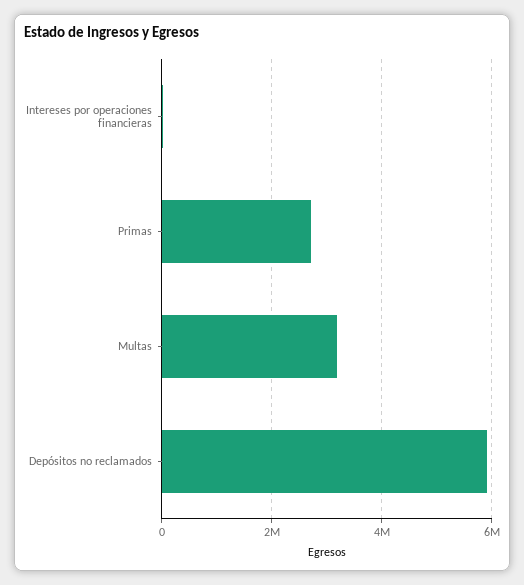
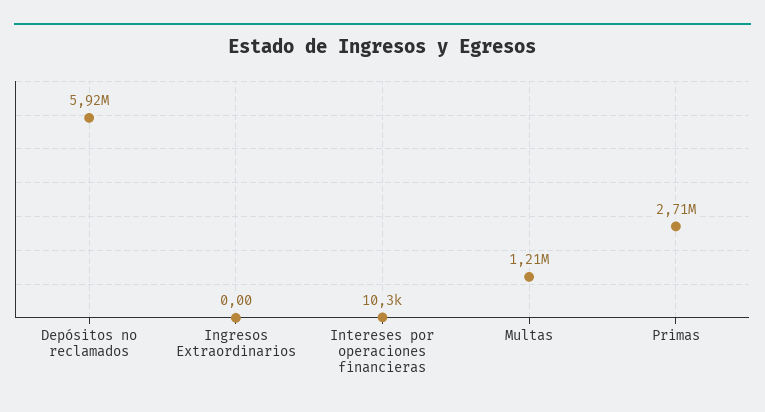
Multas: 3200000 -> 1210000
Ingresos Extraordinarios: none -> 0

